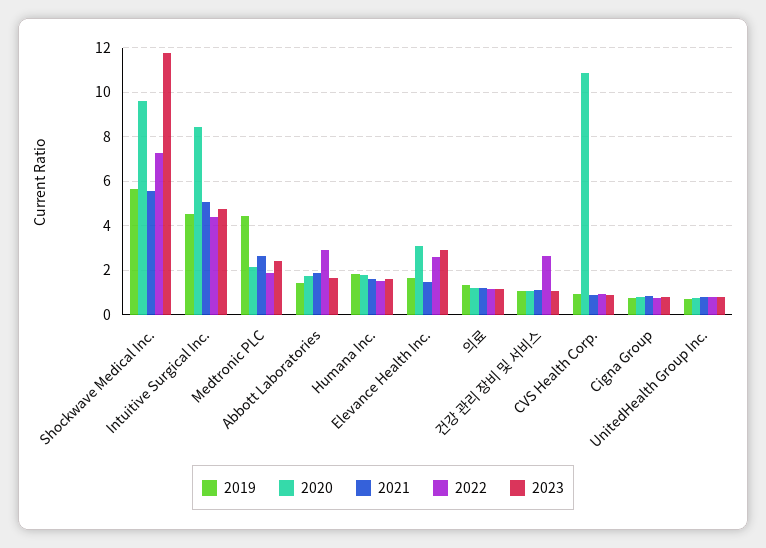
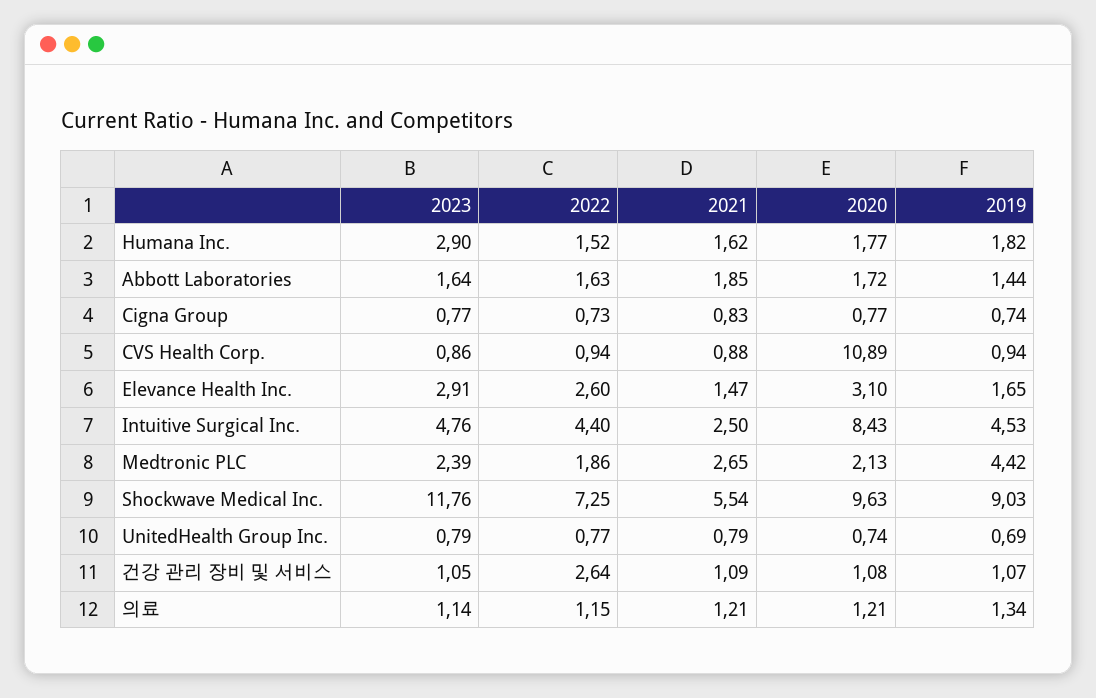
2019, Shockwave Medical Inc.: 5.5 -> 9.03
2021, Intuitive Surgical Inc.: 5 -> 2.5
2022, Abbott Laboratories: 3 -> 1.63
2023, Humana Inc.: 1.5 -> 2.9

